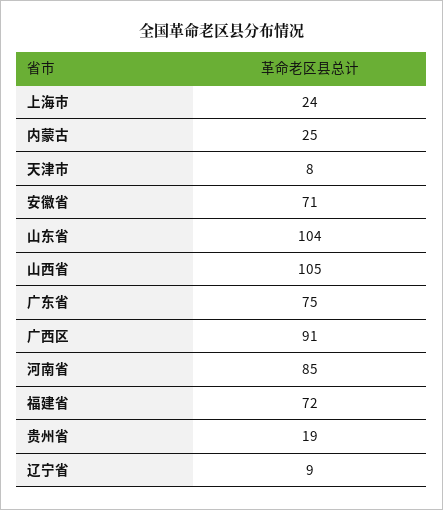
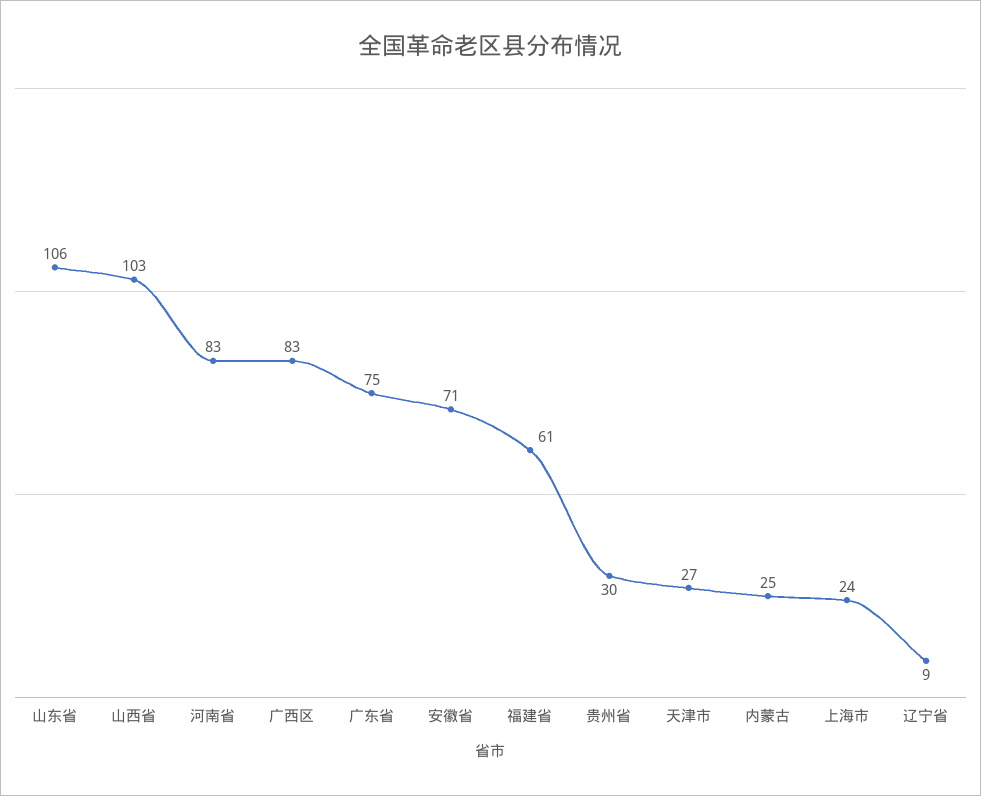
天津市: 8 -> 27
山东省: 104 -> 106
山西省: 105 -> 103
广西区: 91 -> 83
河南省: 85 -> 83
福建省: 72 -> 61
贵州省: 19 -> 30

